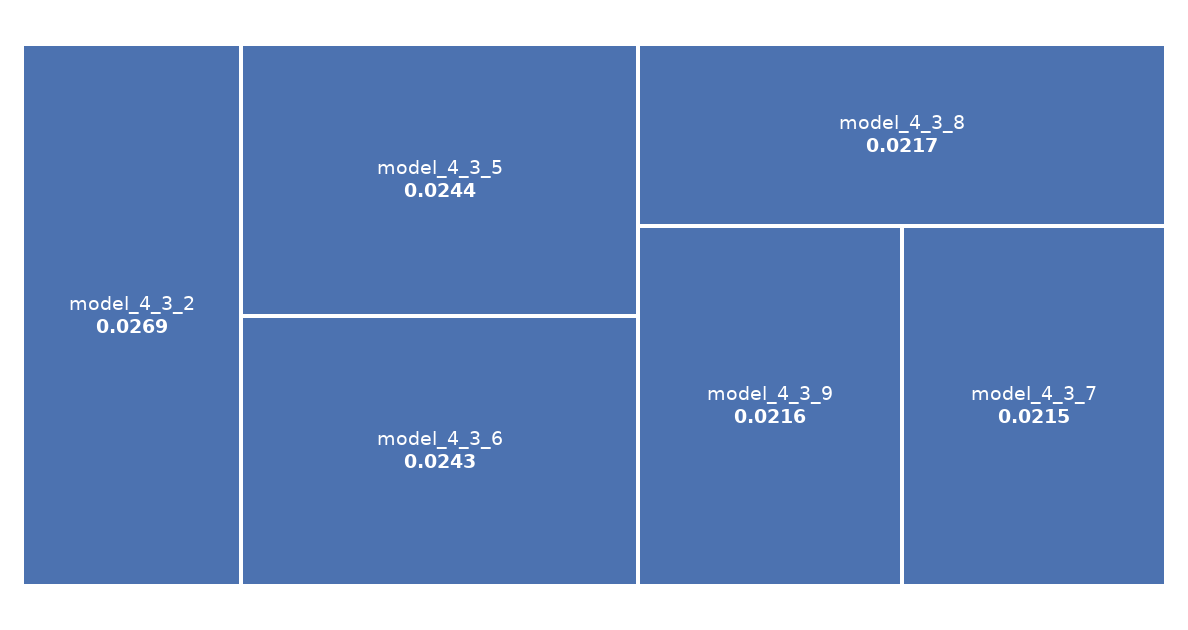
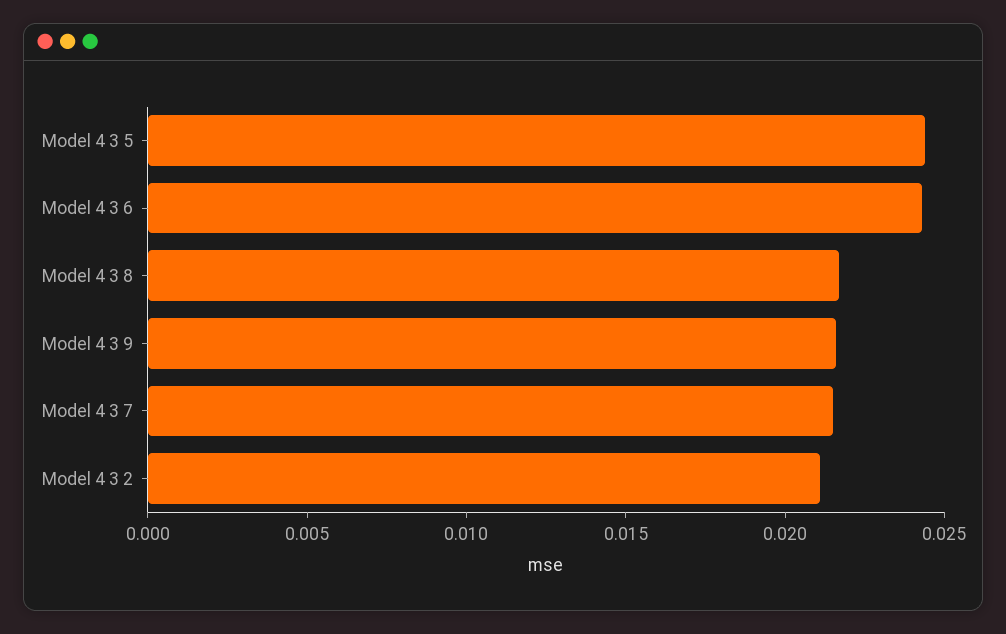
model_4_3_2: 0.0269 -> 0.021

